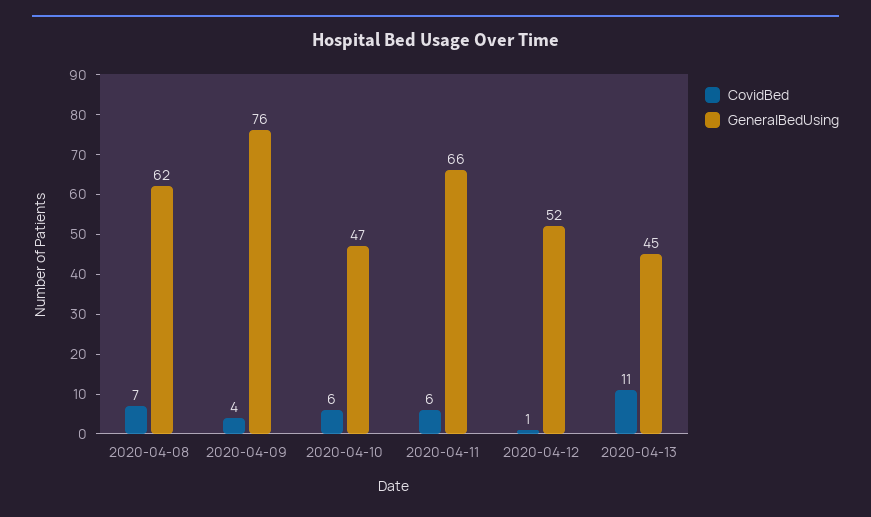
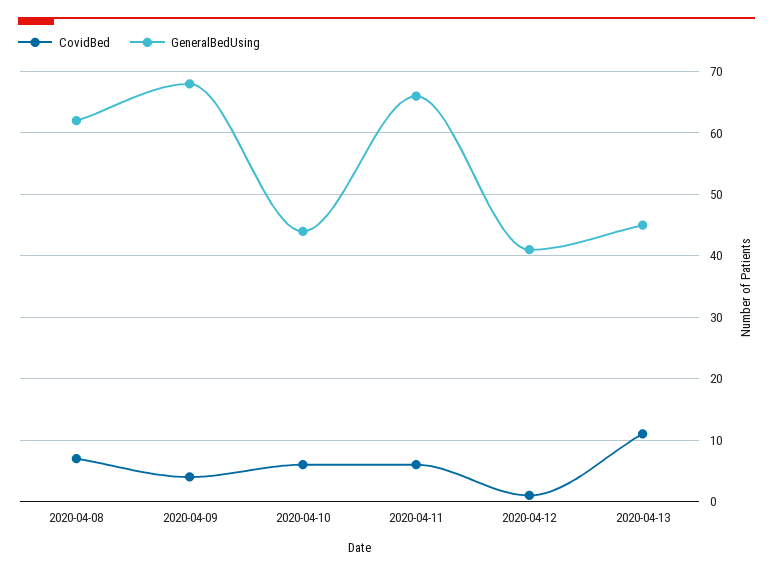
GeneralBedUsing, 2020-04-09: 76 -> 68
GeneralBedUsing, 2020-04-10: 47 -> 44
GeneralBedUsing, 2020-04-12: 52 -> 41

